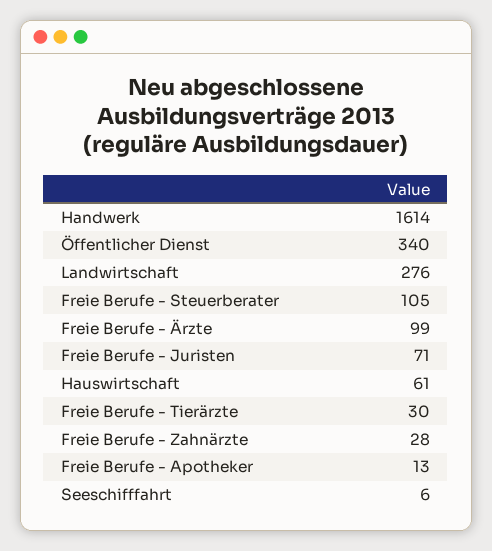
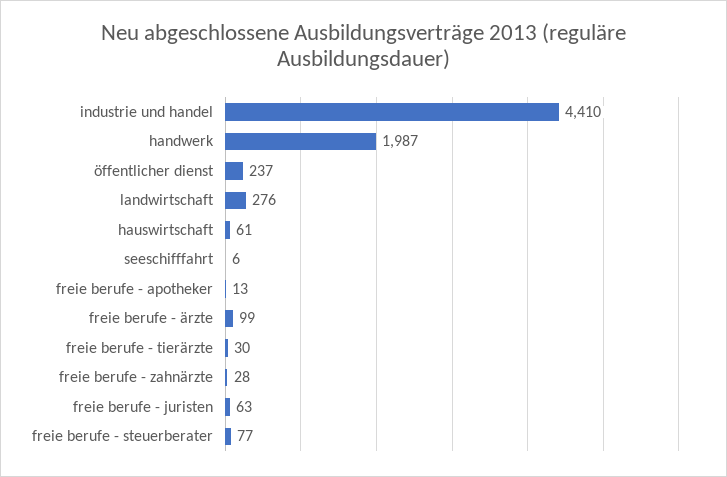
Handwerk: 1614 -> 1987
Öffentlicher Dienst: 340 -> 237
Freie Berufe - Steuerberater: 105 -> 77
Freie Berufe - Juristen: 71 -> 63
industrie und handel: none -> 4410

